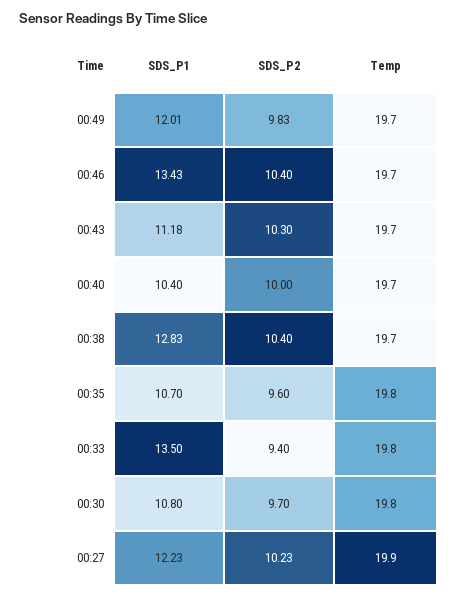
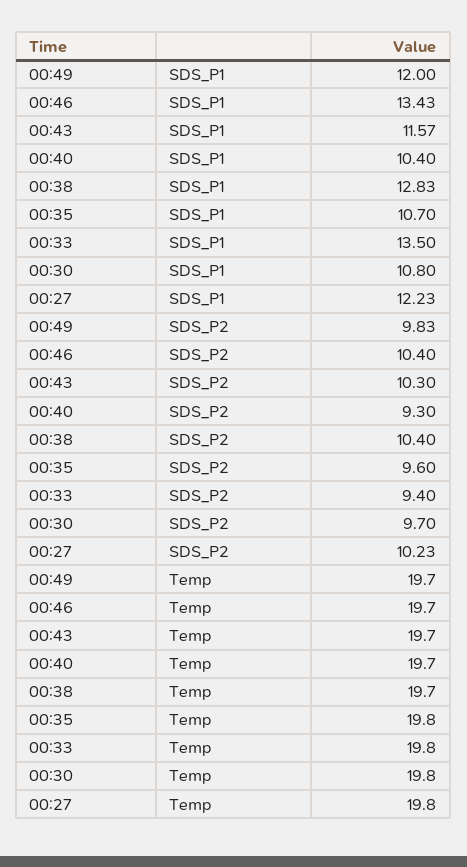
SDS_P1, 00:49: 12.01 -> 12
SDS_P1, 00:43: 11.18 -> 11.57
SDS_P2, 00:40: 10 -> 9.3
Temp, 00:27: 19.9 -> 19.8

